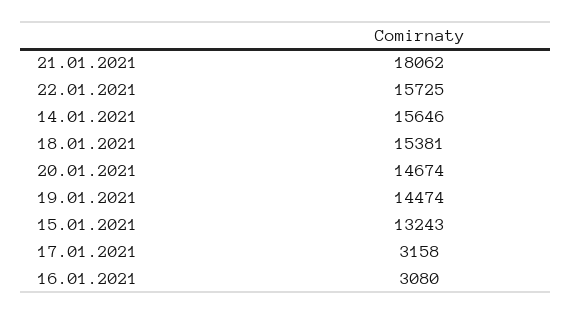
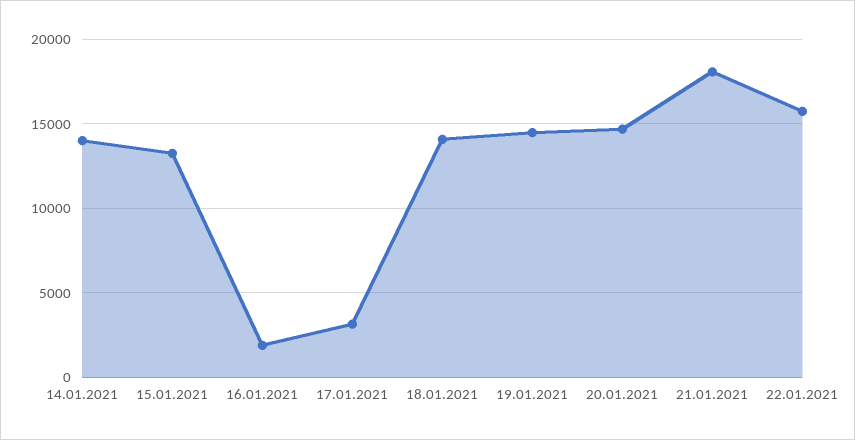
14.01.2021: 15646 -> 14000
18.01.2021: 15381 -> 14000
16.01.2021: 3080 -> 2000

